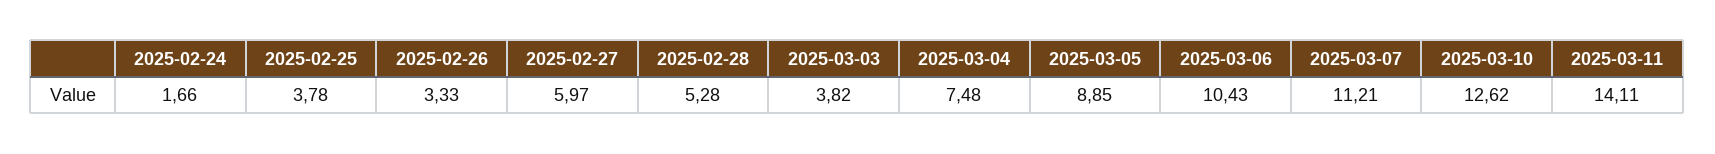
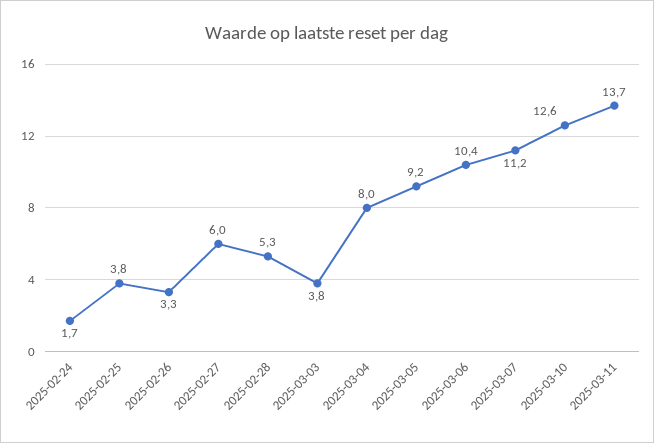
2025-03-04: 7.48 -> 8
2025-03-05: 8.85 -> 9.2
2025-03-11: 14.11 -> 13.7

